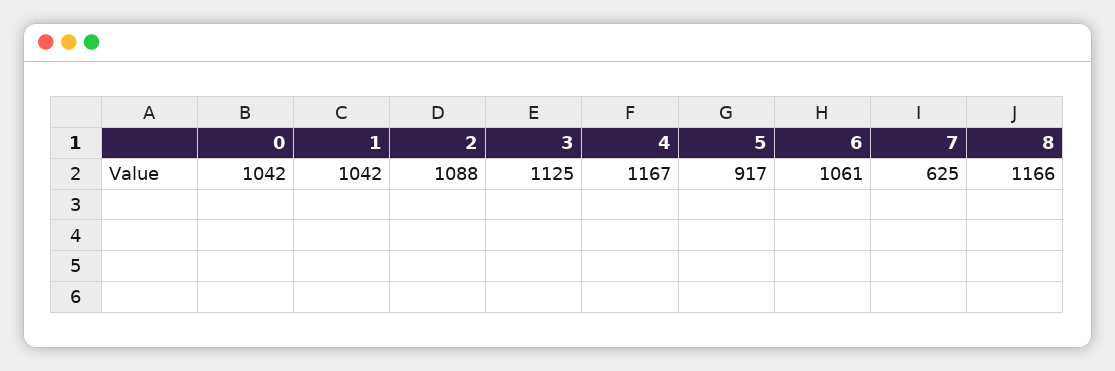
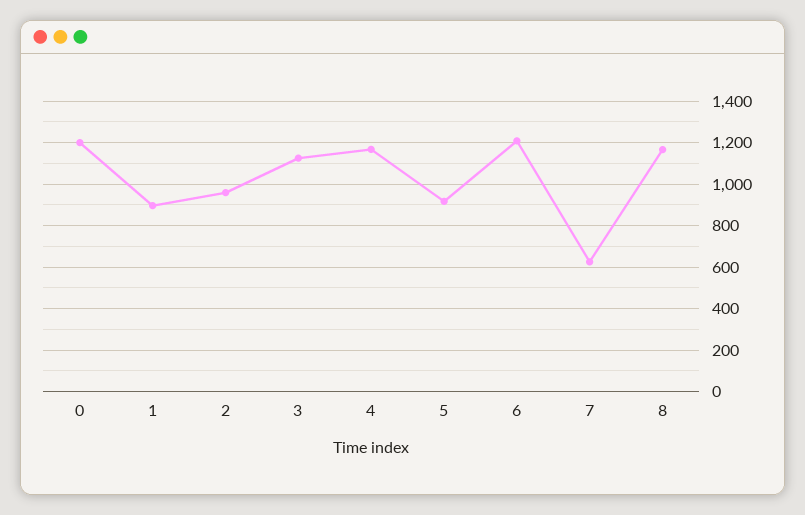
0: 1042 -> 1200
1: 1042 -> 900
2: 1088 -> 950
6: 1061 -> 1200

